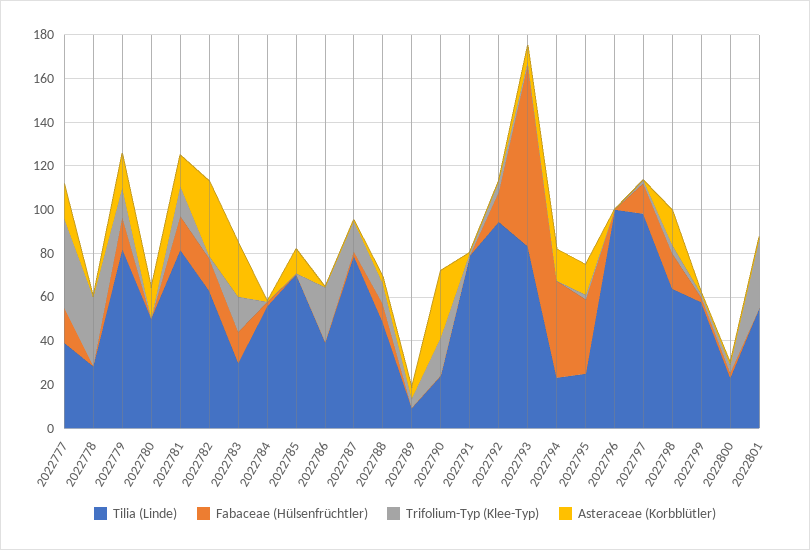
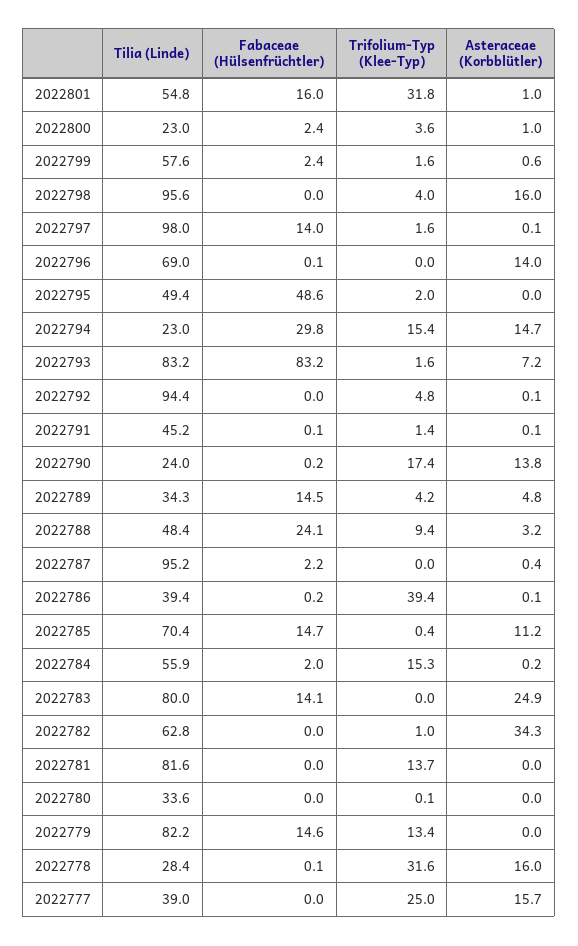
Fabaceae (Hülsenfrüchtler), 2022777: 15 -> 0
Trifolium-Typ (Klee-Typ), 2022777: 40 -> 25
Asteraceae (Korbblütler), 2022778: 0 -> 16
Asteraceae (Korbblütler), 2022779: 15 -> 0
Tilia (Linde), 2022780: 50 -> 33.6
Asteraceae (Korbblütler), 2022780: 15 -> 0
Fabaceae (Hülsenfrüchtler), 2022781: 15 -> 0
Asteraceae (Korbblütler), 2022781: 15 -> 0
Fabaceae (Hülsenfrüchtler), 2022782: 15 -> 0
Tilia (Linde), 2022783: 30 -> 80
Trifolium-Typ (Klee-Typ), 2022783: 15 -> 0
Trifolium-Typ (Klee-Typ), 2022784: 0 -> 15.3
Fabaceae (Hülsenfrüchtler), 2022785: 0 -> 14.7
Trifolium-Typ (Klee-Typ), 2022786: 25 -> 39.4
Tilia (Linde), 2022787: 80 -> 95.2
Trifolium-Typ (Klee-Typ), 2022787: 15 -> 0
Fabaceae (Hülsenfrüchtler), 2022788: 10 -> 24.1
Tilia (Linde), 2022789: 10 -> 34.3
Fabaceae (Hülsenfrüchtler), 2022789: 0 -> 14.5
Asteraceae (Korbblütler), 2022790: 30 -> 13.8
Tilia (Linde), 2022791: 80 -> 45.2
Fabaceae (Hülsenfrüchtler), 2022792: 15 -> 0
Fabaceae (Hülsenfrüchtler), 2022794: 45 -> 29.8
Trifolium-Typ (Klee-Typ), 2022794: 0 -> 15.4
Tilia (Linde), 2022795: 25 -> 49.4
Fabaceae (Hülsenfrüchtler), 2022795: 35 -> 48.6
Asteraceae (Korbblütler), 2022795: 15 -> 0
Tilia (Linde), 2022796: 100 -> 69
Asteraceae (Korbblütler), 2022796: 0 -> 14
Tilia (Linde), 2022798: 65 -> 95.6
Fabaceae (Hülsenfrüchtler), 2022798: 15 -> 0
Fabaceae (Hülsenfrüchtler), 2022801: 0 -> 16

